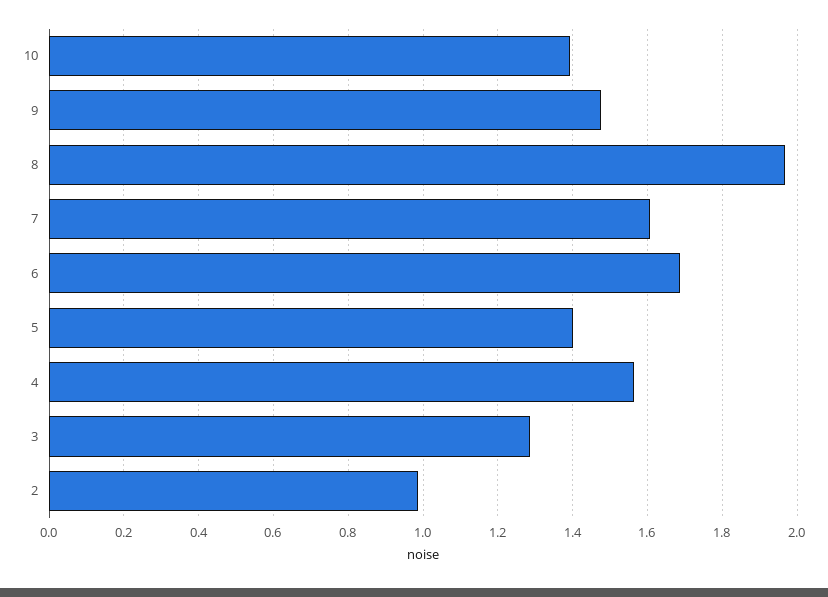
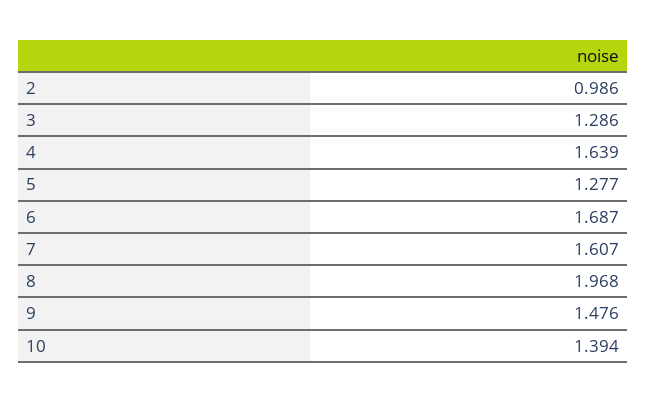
5: 1.4 -> 1.277
4: 1.56 -> 1.639

